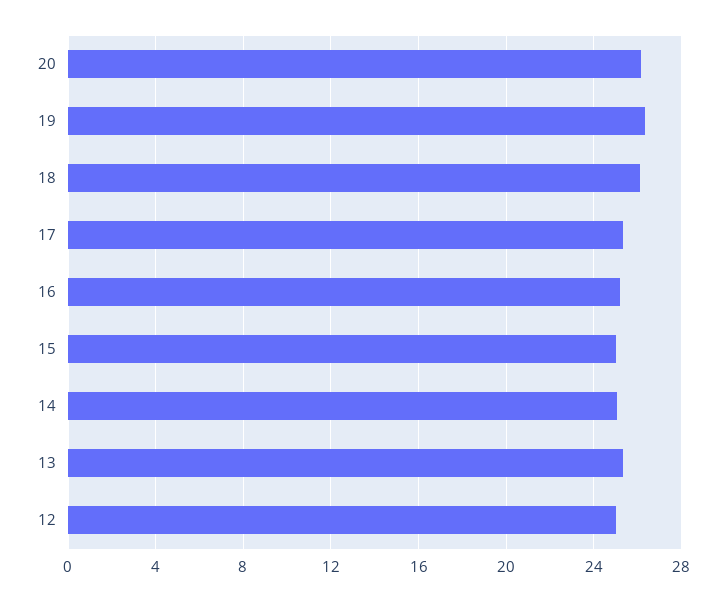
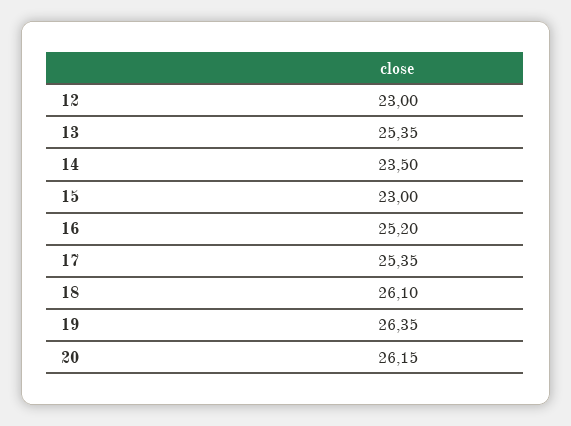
15: 25 -> 23
14: 25 -> 23.5
12: 25 -> 23

